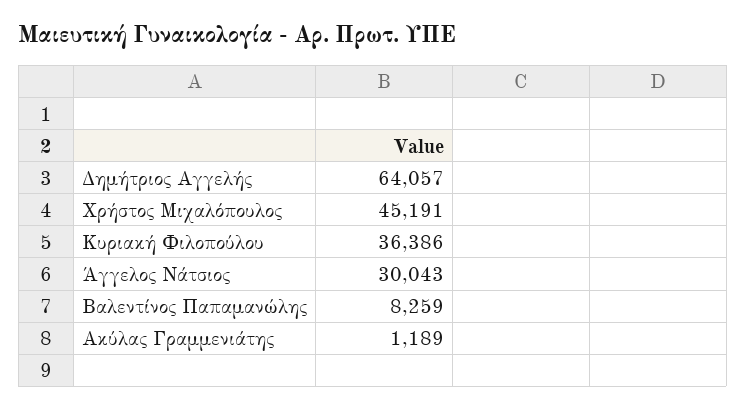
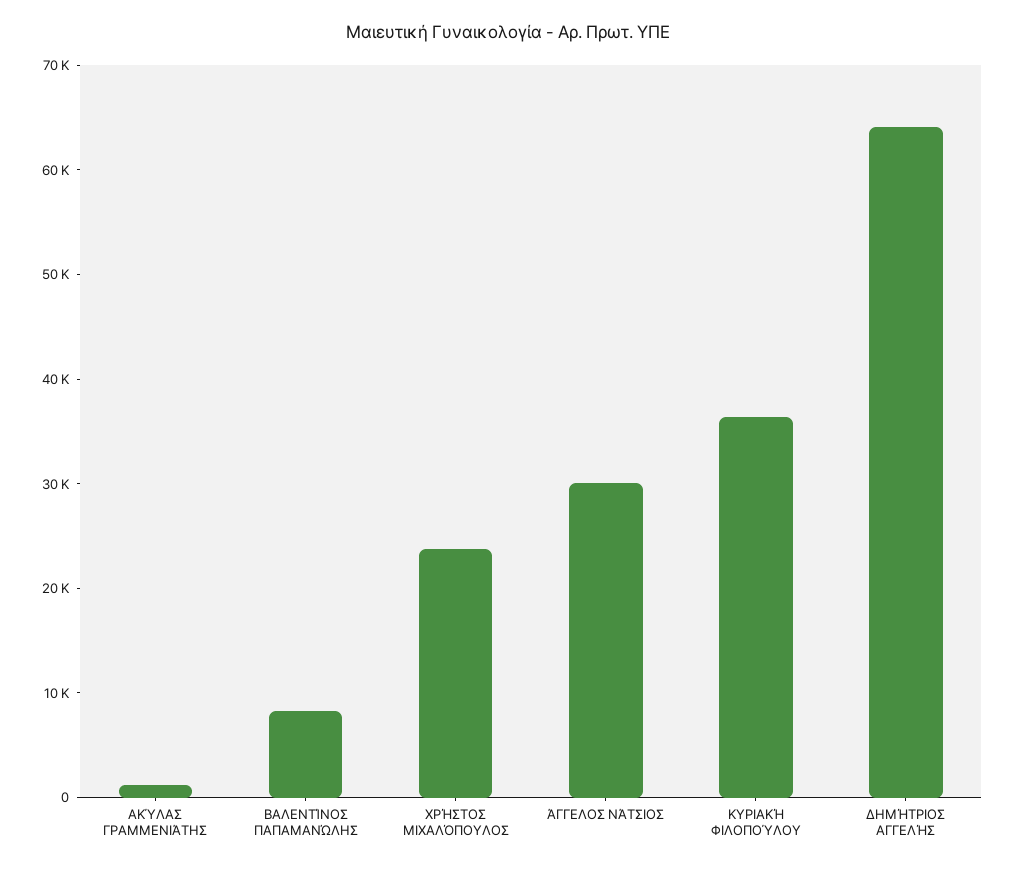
Χρήστος Μιχαλόπουλος: 45191 -> 24000

